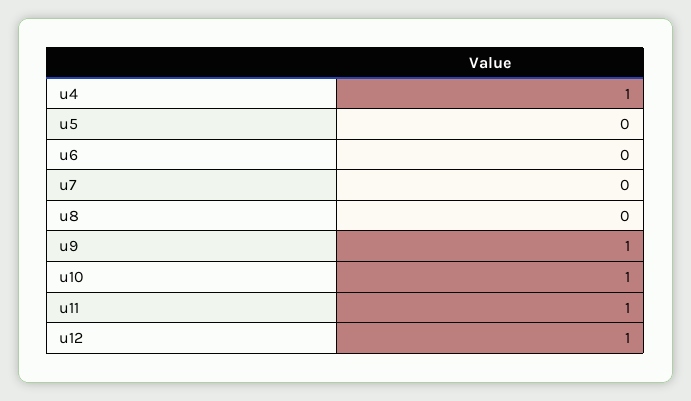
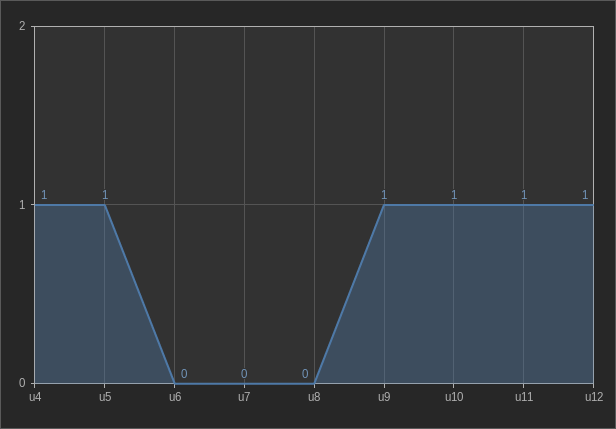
u5: 0 -> 1

